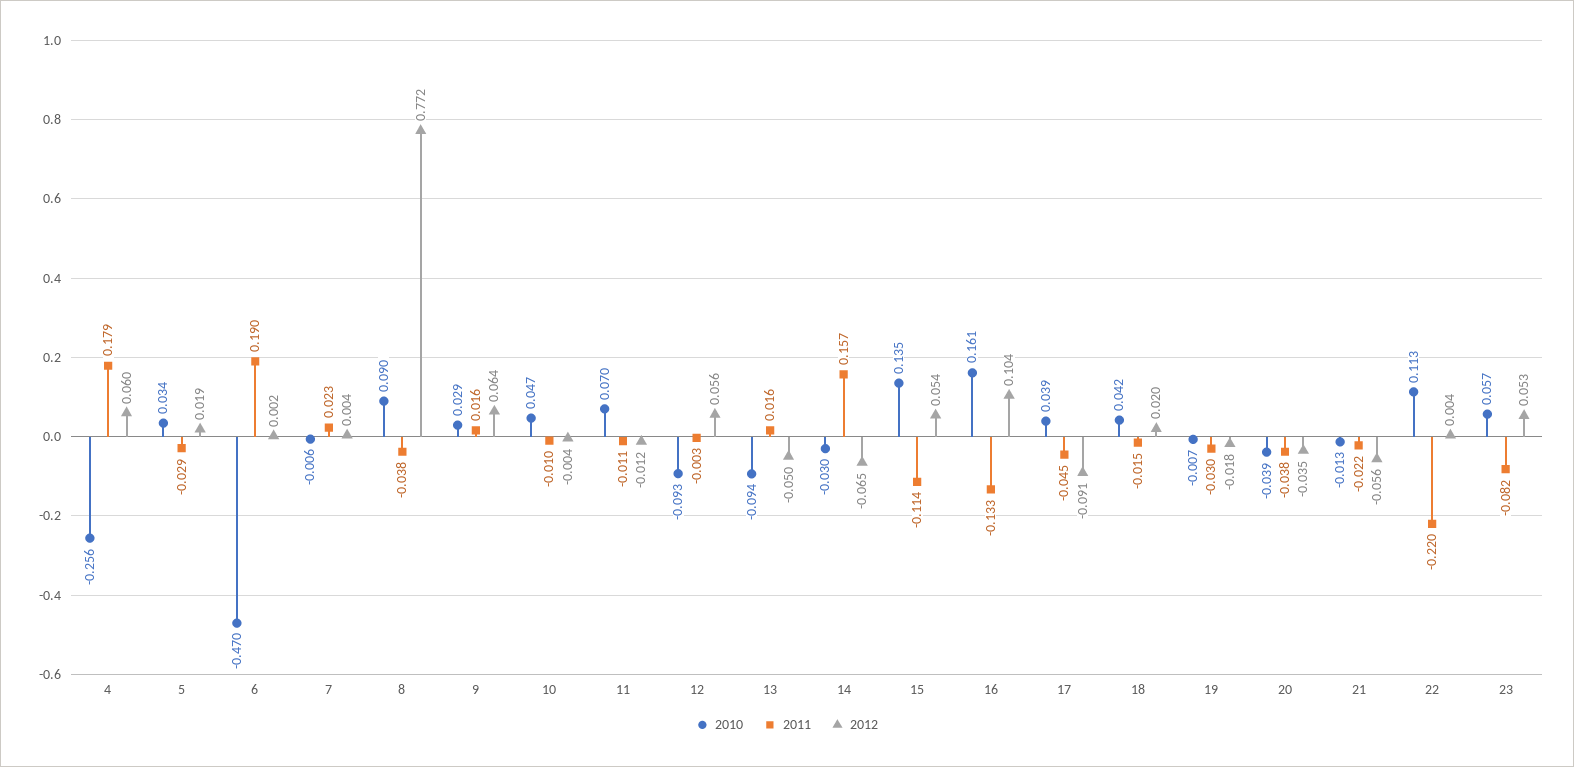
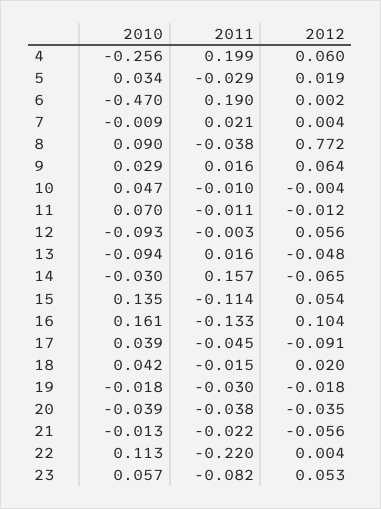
2011, 4: 0.179 -> 0.199
2010, 7: -0.006 -> -0.009
2011, 7: 0.023 -> 0.021
2012, 13: -0.05 -> -0.048
2010, 19: -0.007 -> -0.018

